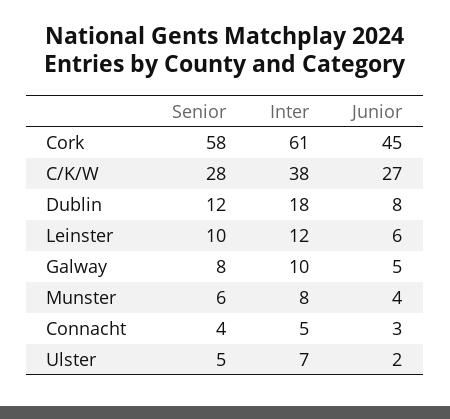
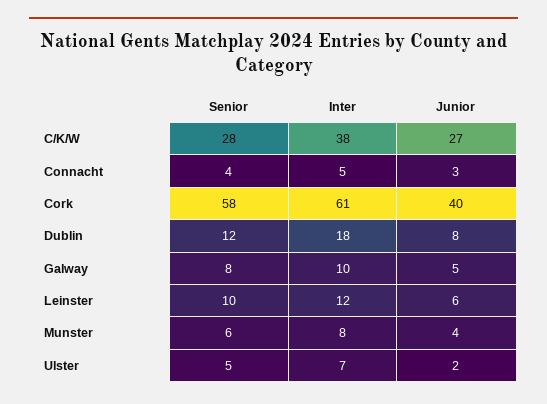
Junior, Cork: 45 -> 40

